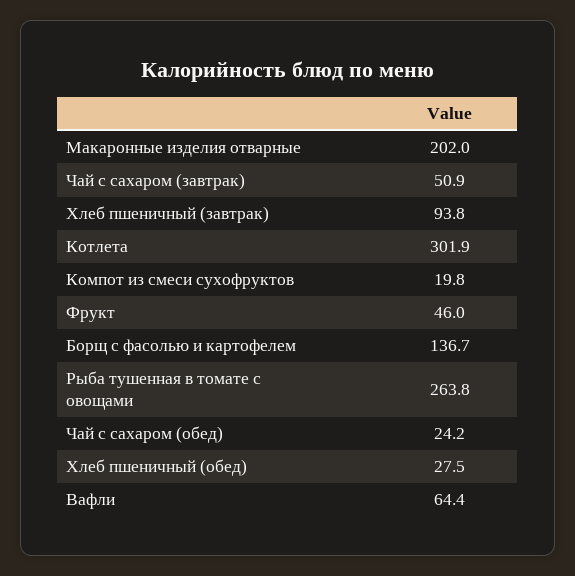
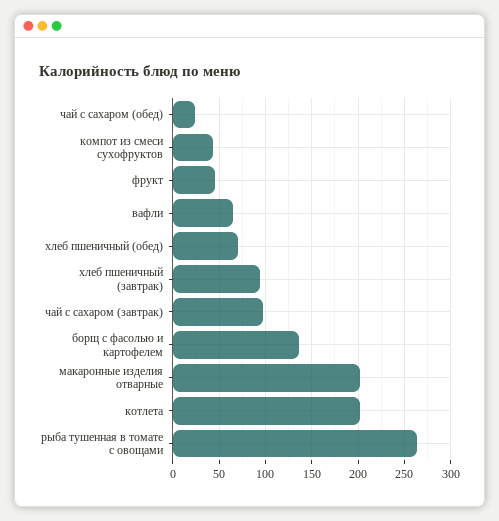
Чай с сахаром (завтрак): 50.9 -> 100
Котлета: 301.9 -> 200
Компот из смеси сухофруктов: 19.8 -> 40
Хлеб пшеничный (обед): 27.5 -> 70

